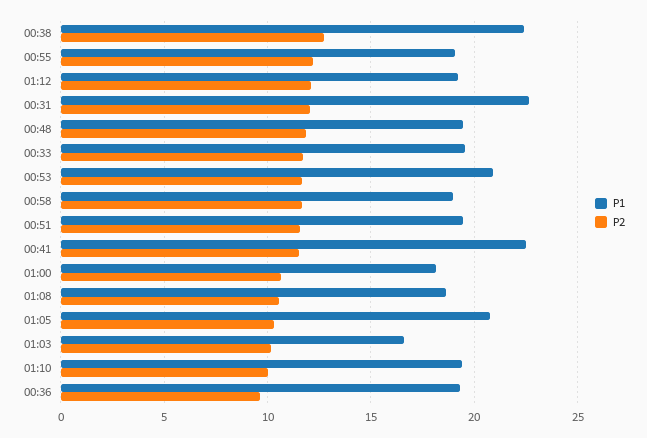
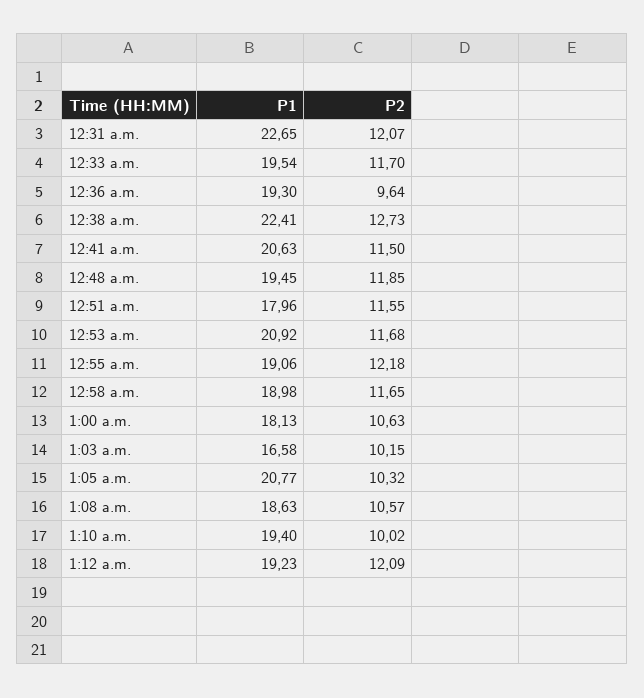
P1, 00:51: 19.5 -> 17.96
P1, 00:41: 22.5 -> 20.63

